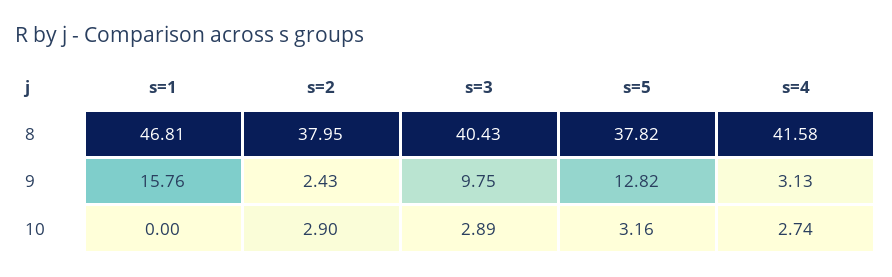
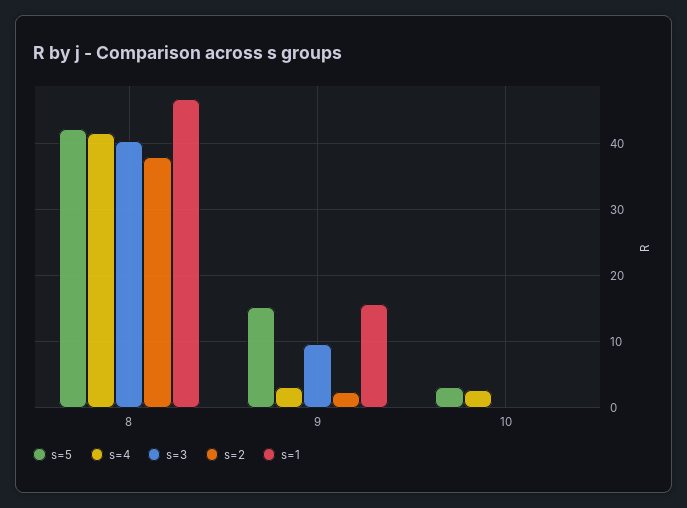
s=5, 8: 37.82 -> 42
s=5, 9: 12.82 -> 15
s=2, 10: 2.9 -> 0
s=3, 10: 2.89 -> 0

